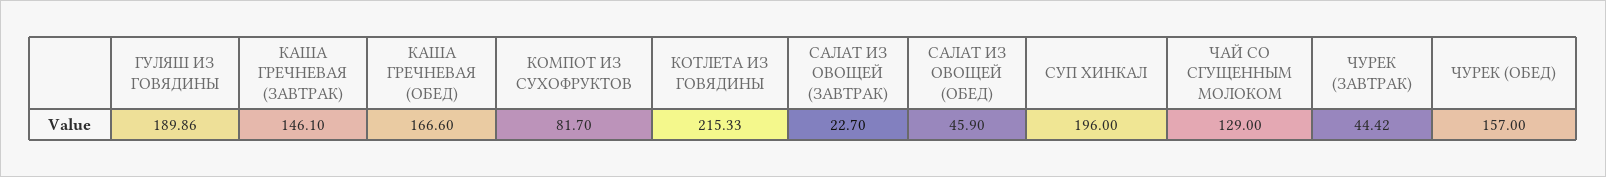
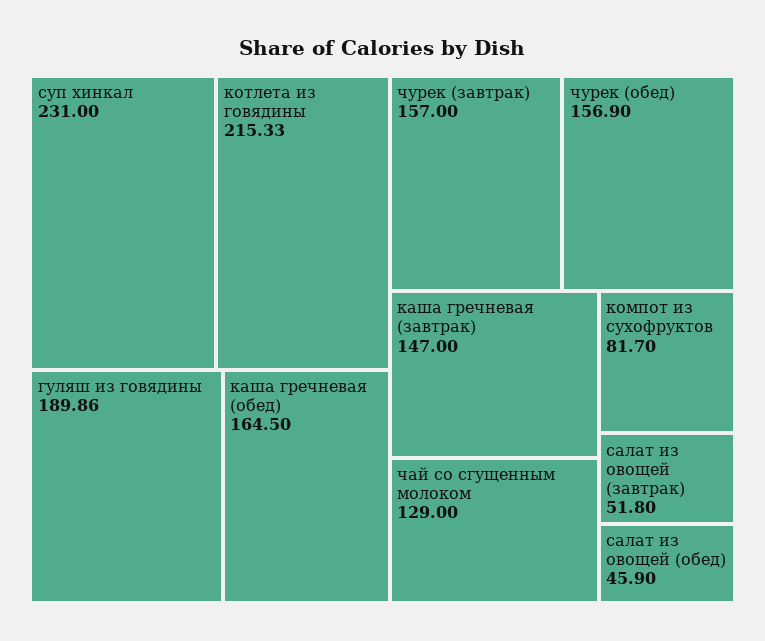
КАША ГРЕЧНЕВАЯ (ЗАВТРАК): 146.1 -> 147
КАША ГРЕЧНЕВАЯ (ОБЕД): 166.6 -> 164.5
САЛАТ ИЗ ОВОЩЕЙ (ЗАВТРАК): 22.7 -> 51.8
СУП ХИНКАЛ: 196 -> 231
ЧУРЕК (ЗАВТРАК): 44.42 -> 157
ЧУРЕК (ОБЕД): 157 -> 156.9

